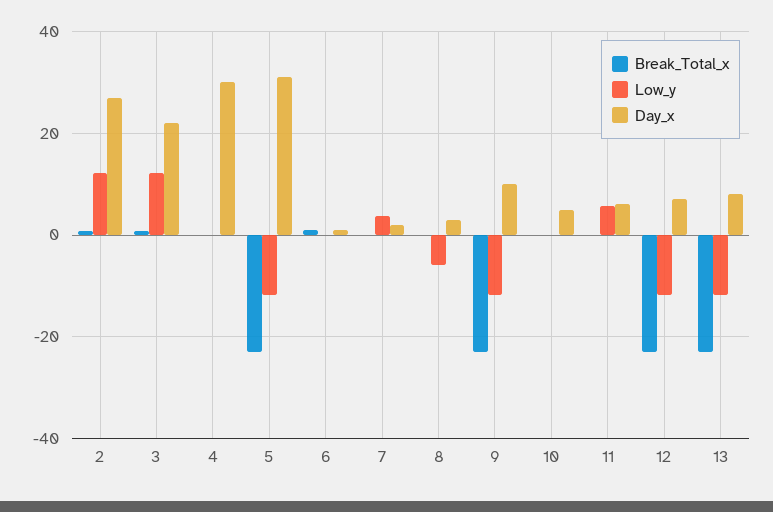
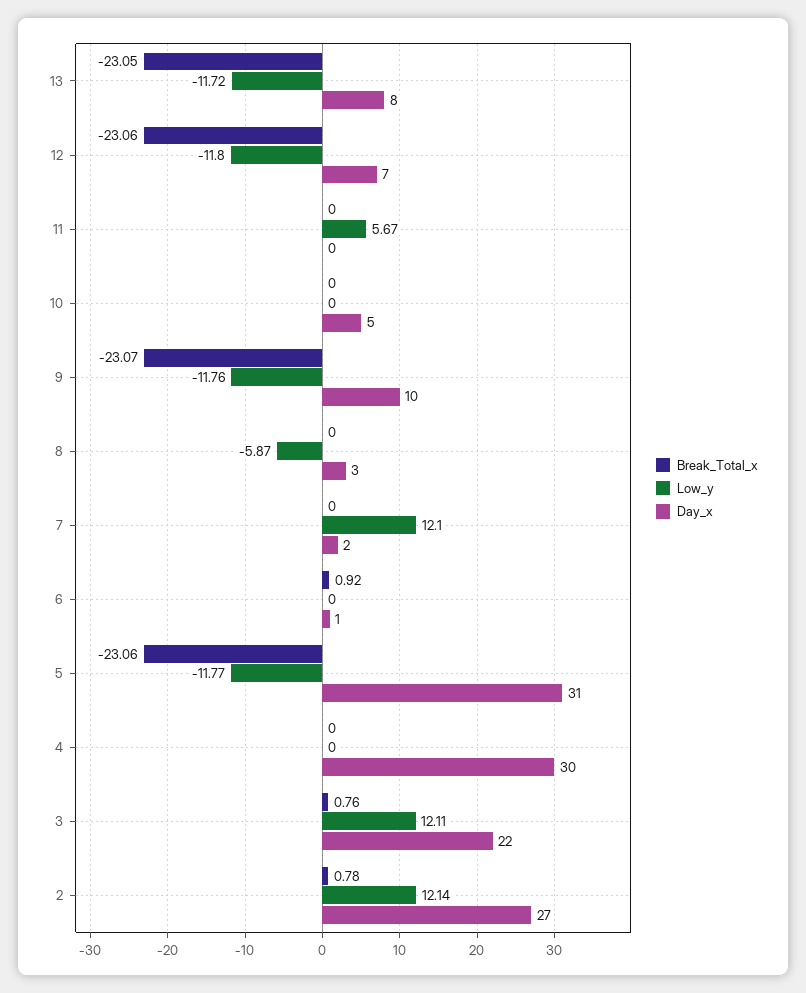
Low_y, 7: 4 -> 12.1
Day_x, 11: 6 -> 0

